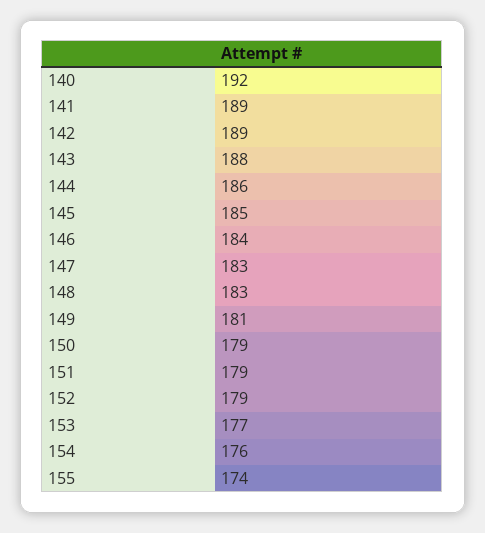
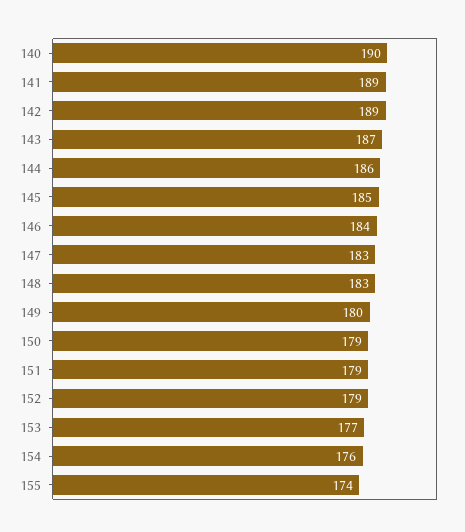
140: 192 -> 190
143: 188 -> 187
149: 181 -> 180

